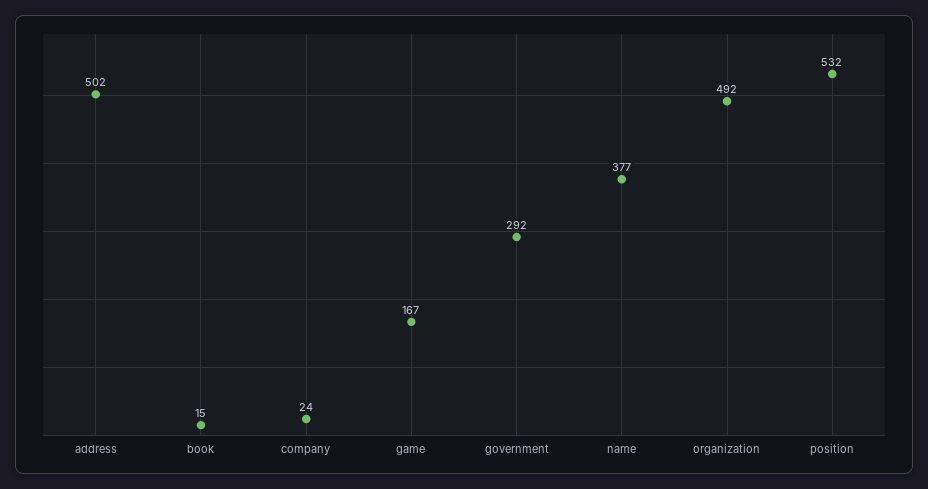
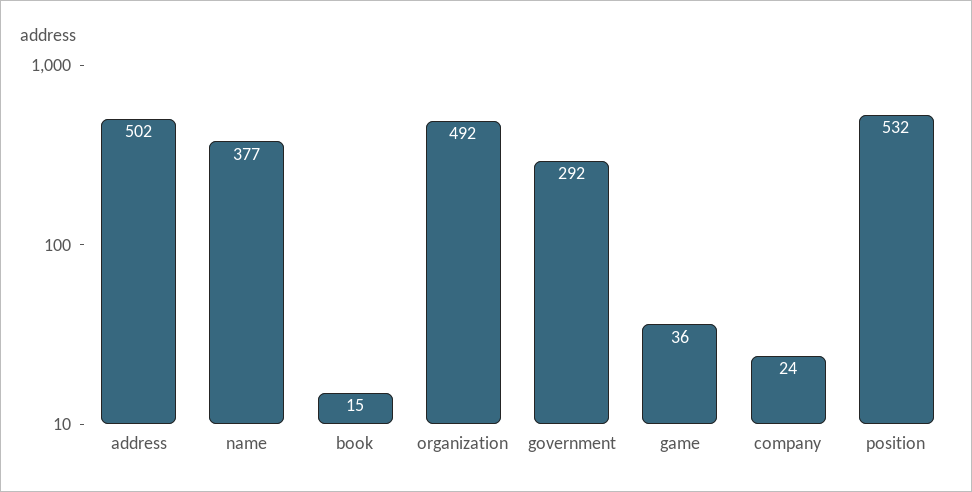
game: 167 -> 36

